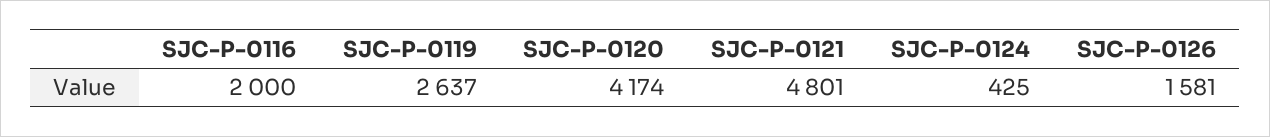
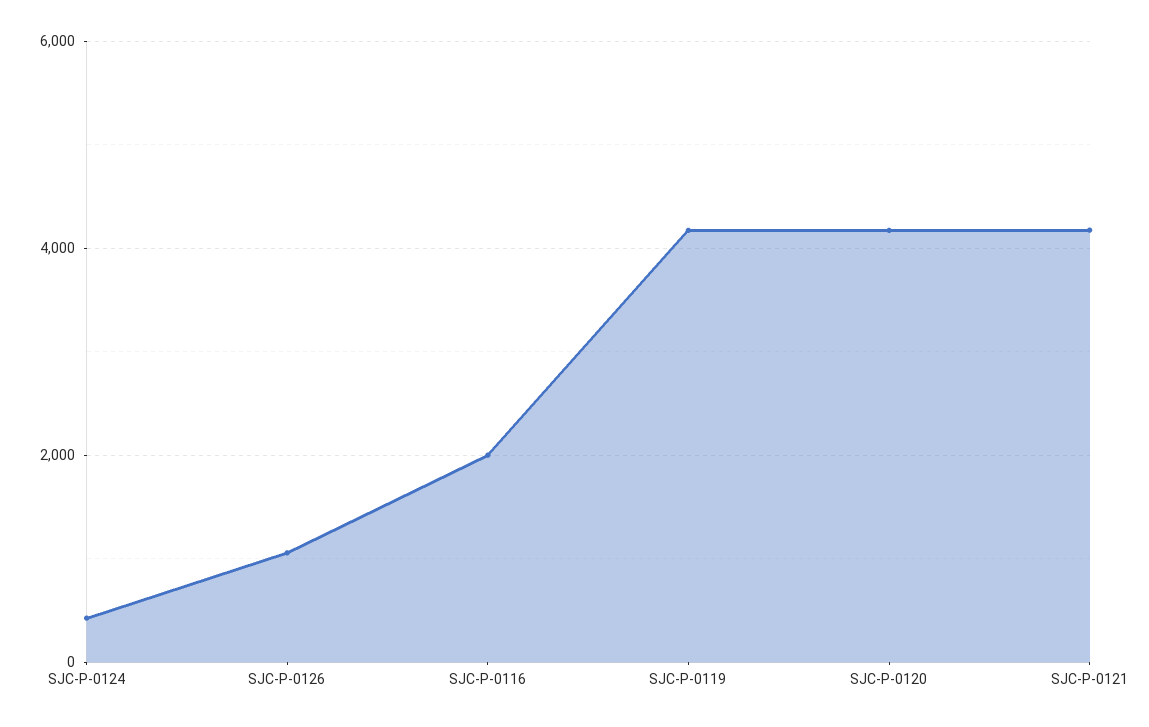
SJC-P-0119: 2637 -> 4200
SJC-P-0121: 4801 -> 4200
SJC-P-0126: 1581 -> 1000

